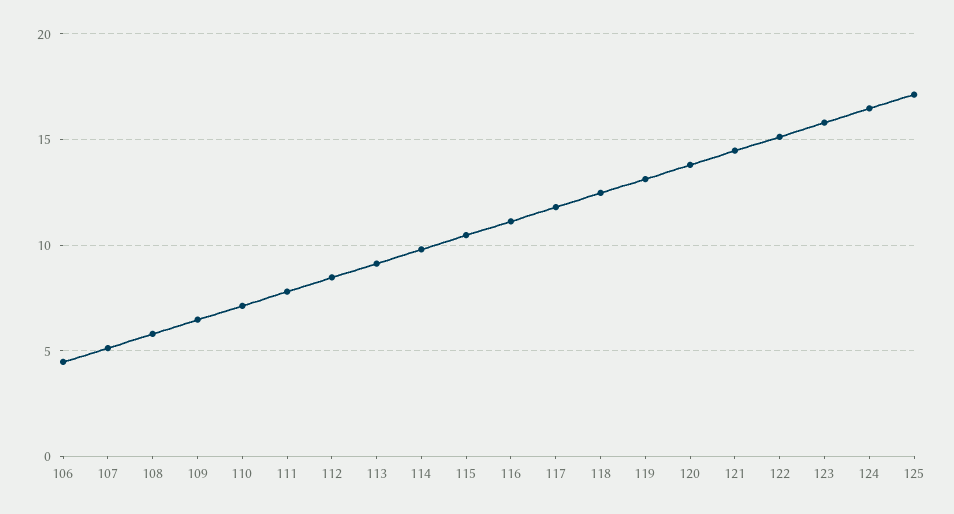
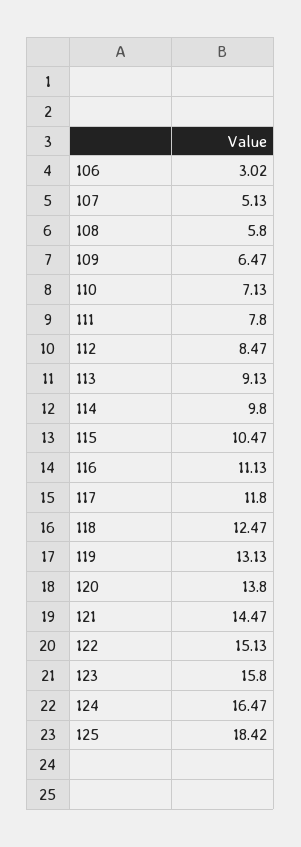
106: 4.5 -> 3.02
125: 17 -> 18.42

